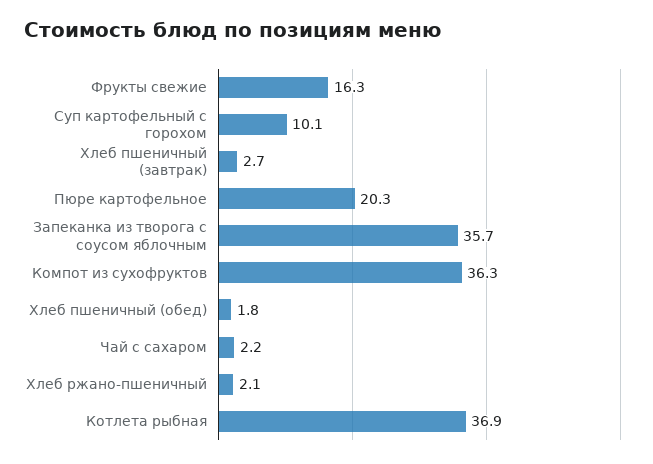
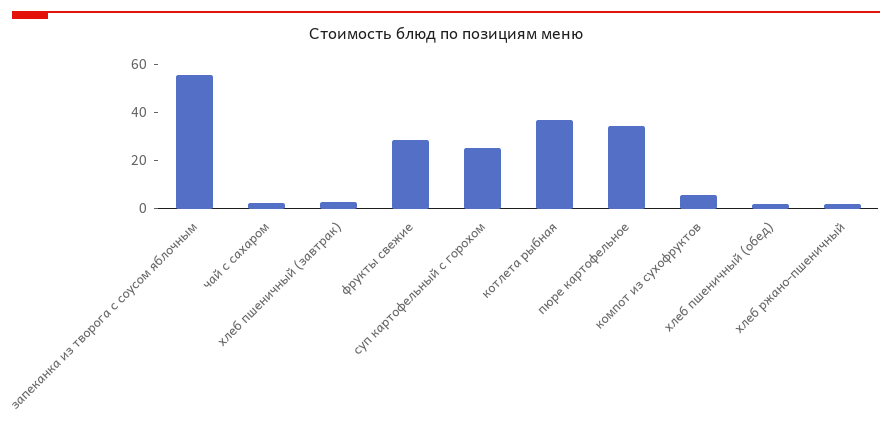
Фрукты свежие: 16.3 -> 30
Суп картофельный с горохом: 10.1 -> 25
Пюре картофельное: 20.3 -> 35
Запеканка из творога с соусом яблочным: 35.7 -> 55
Компот из сухофруктов: 36.3 -> 5

